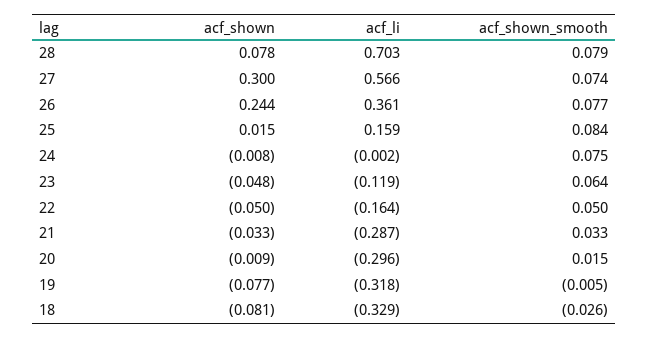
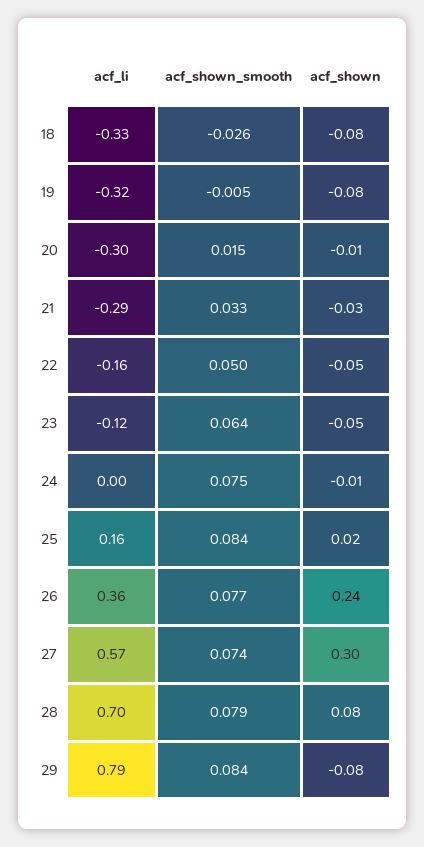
acf_li, 29: none -> 0.79
acf_shown_smooth, 29: none -> 0.084
acf_shown, 29: none -> -0.08

